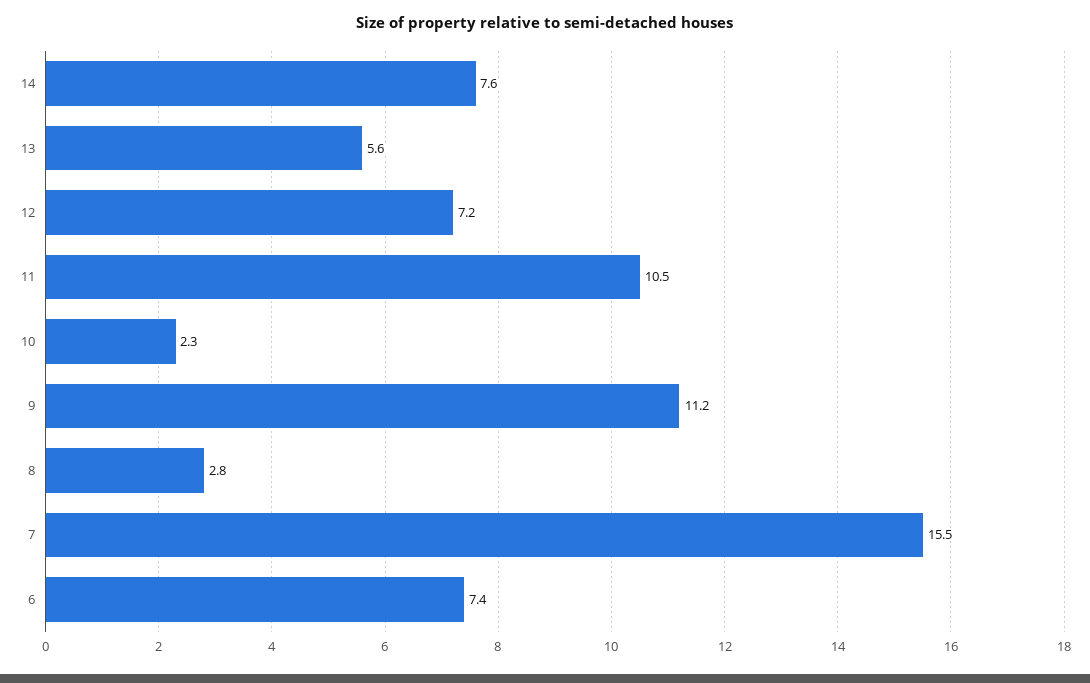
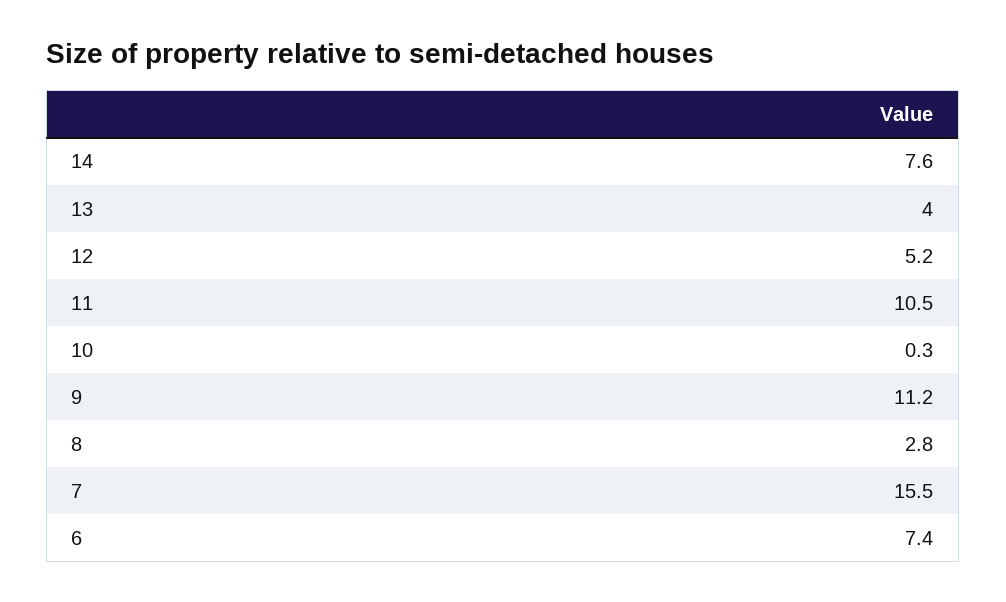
13: 5.6 -> 4
12: 7.2 -> 5.2
10: 2.3 -> 0.3

